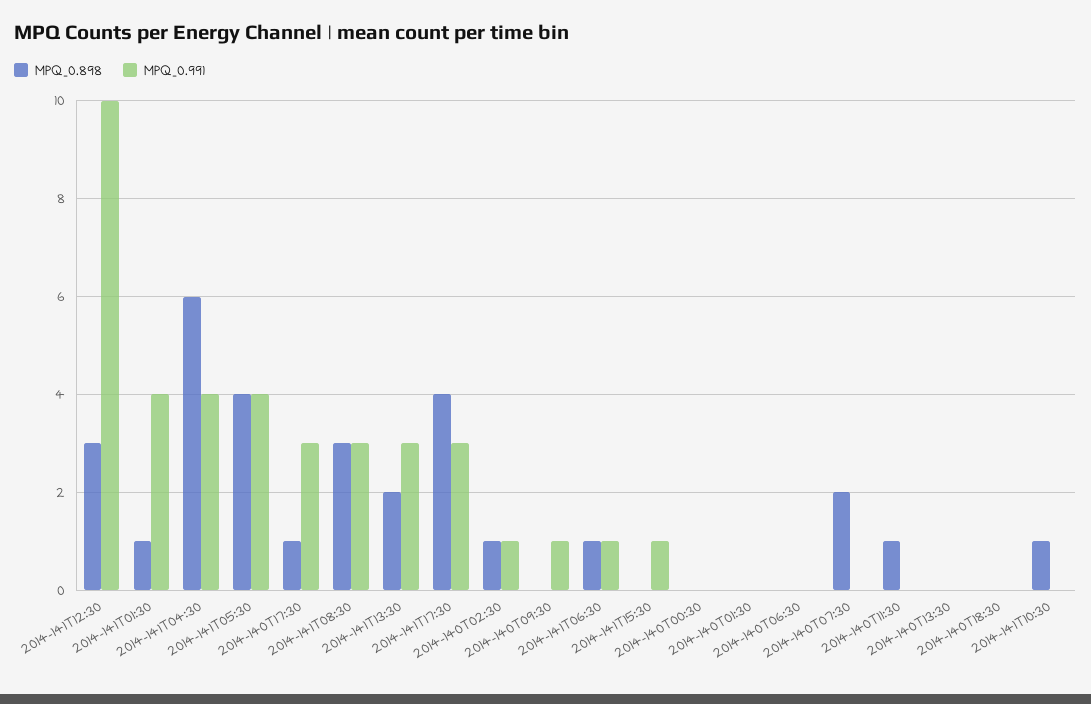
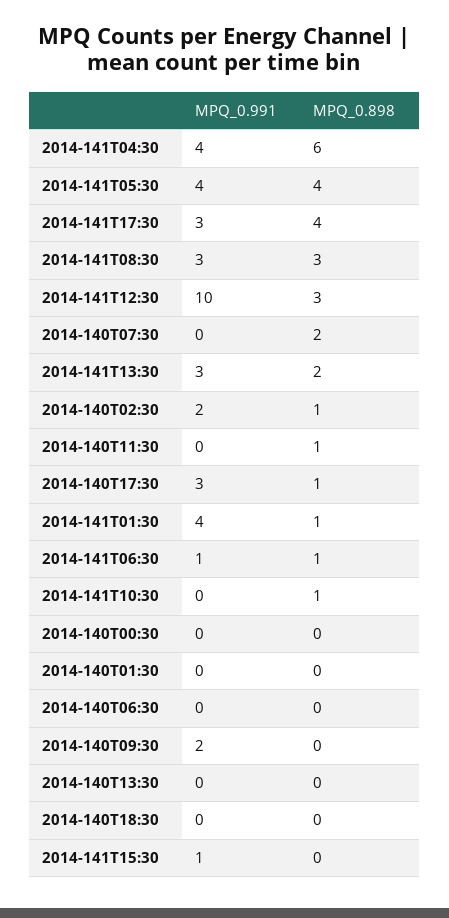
MPQ_0.991, 2014-140T02:30: 1 -> 2
MPQ_0.991, 2014-140T09:30: 1 -> 2

